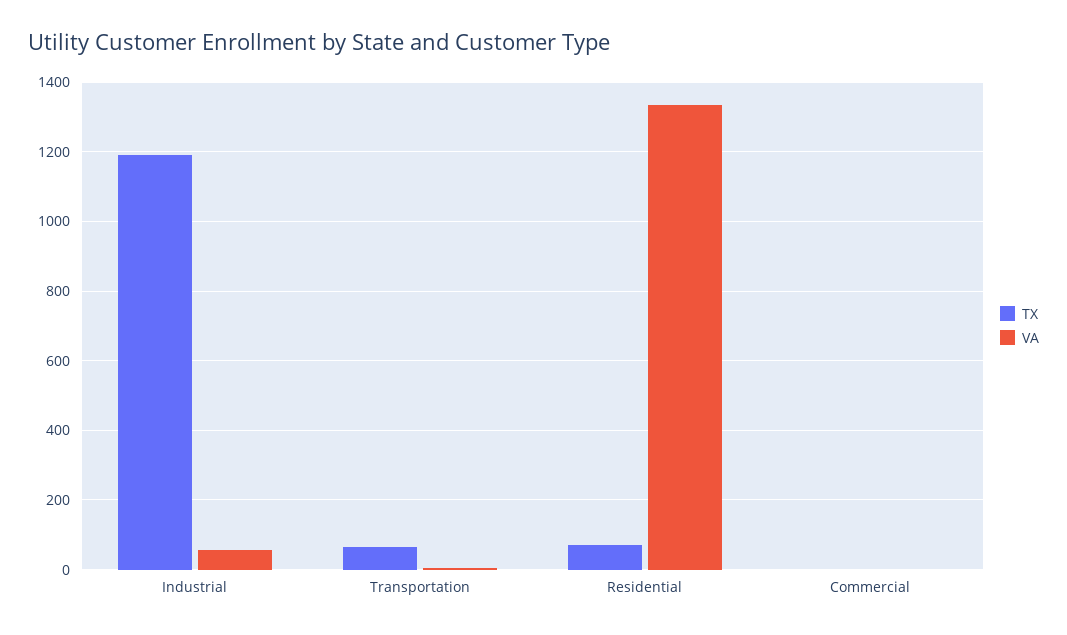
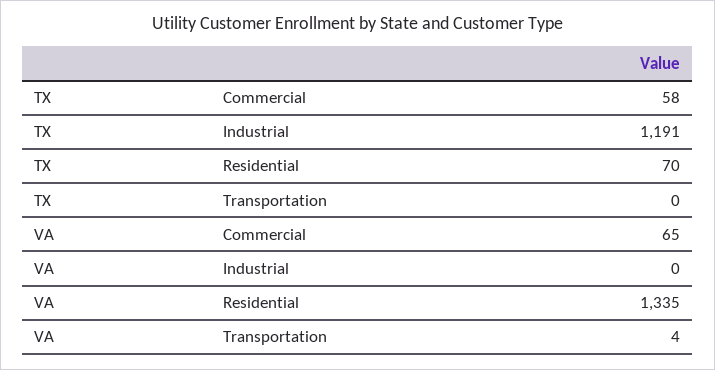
VA, Industrial: 60 -> 0
TX, Transportation: 60 -> 0
TX, Commercial: 0 -> 58
VA, Commercial: 0 -> 65

